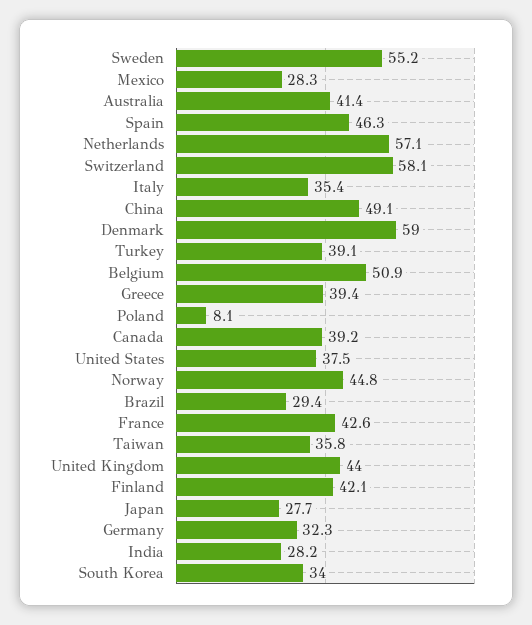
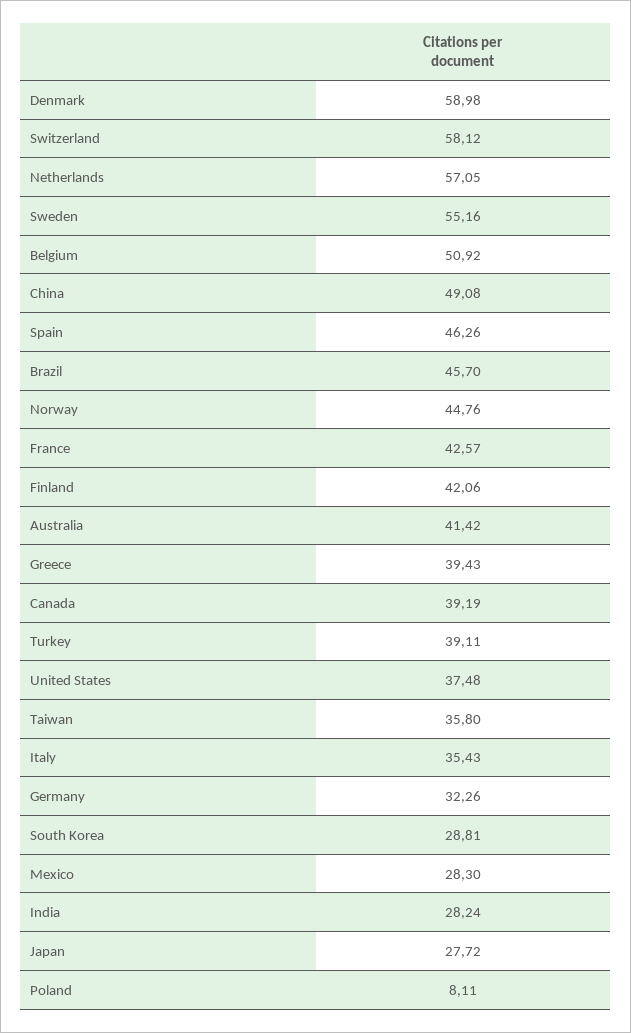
Brazil: 29.4 -> 45.7
United Kingdom: 44 -> none
South Korea: 34 -> 28.81

